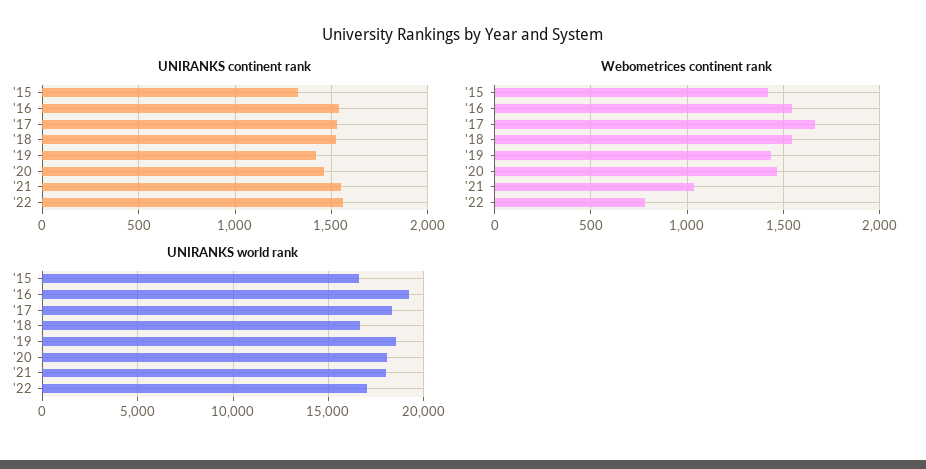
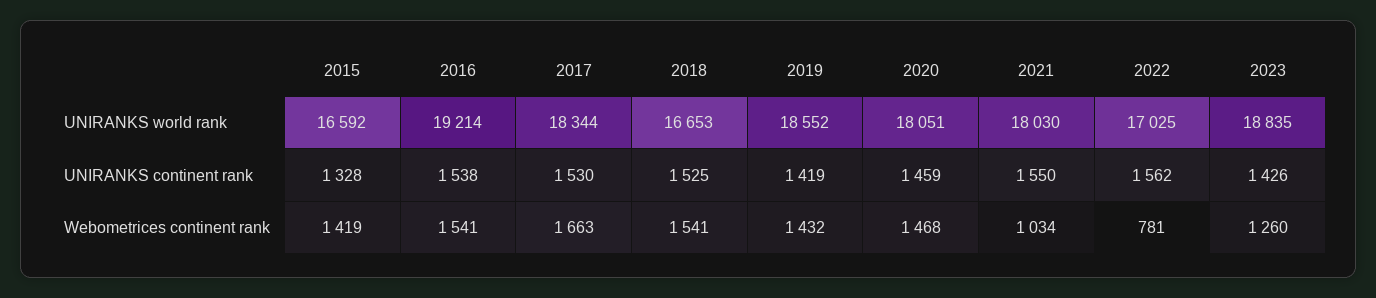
UNIRANKS world rank, 2023: none -> 18835
UNIRANKS continent rank, 2023: none -> 1426
Webometrices continent rank, 2023: none -> 1260

